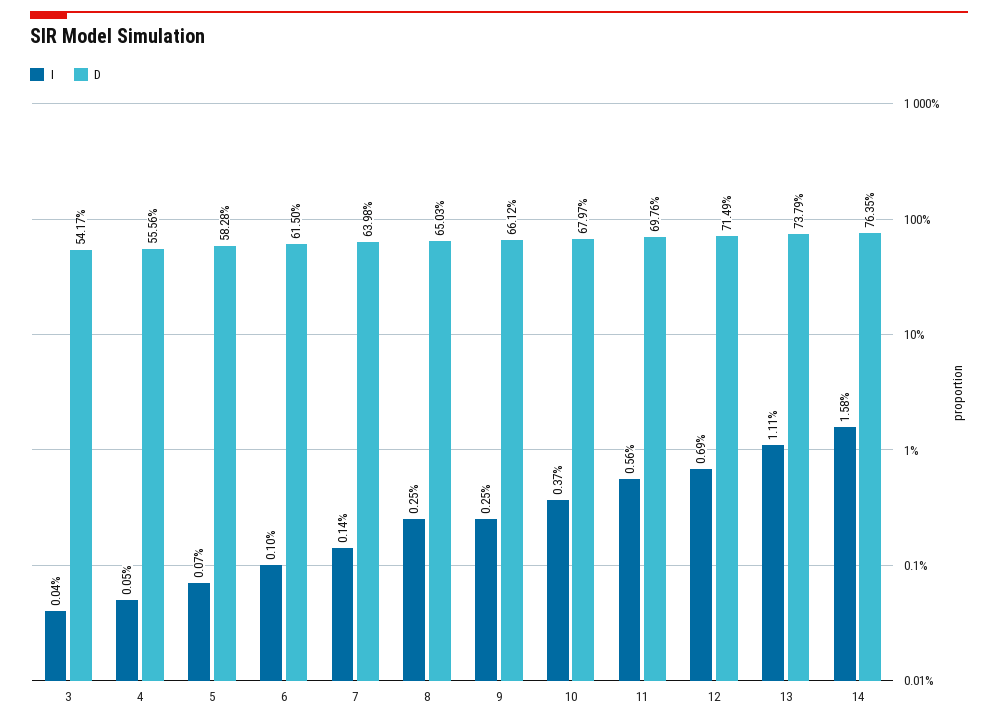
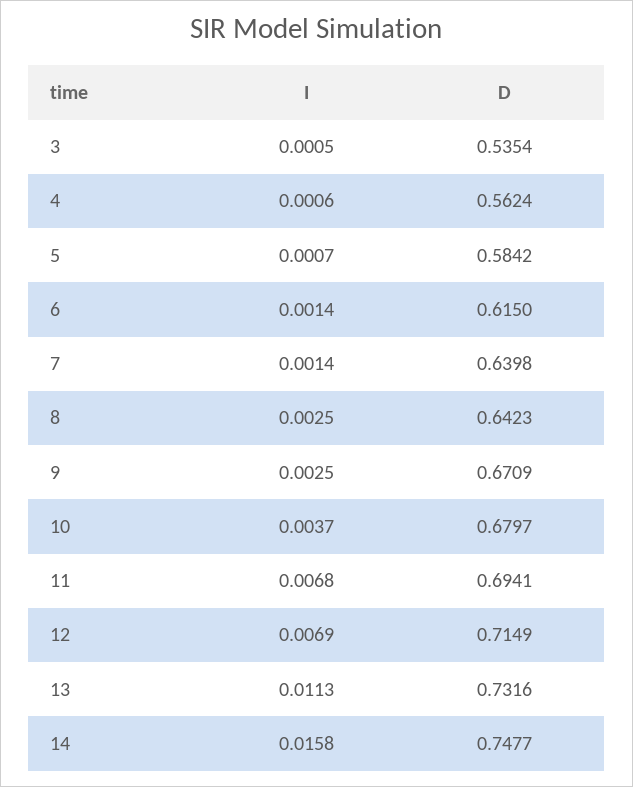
I, 3: 0.0004 -> 0.0005
D, 3: 0.5417 -> 0.5354
I, 4: 0.0005 -> 0.0006
D, 4: 0.5556 -> 0.5624
D, 5: 0.5828 -> 0.5842
I, 6: 0.001 -> 0.0014
D, 8: 0.6503 -> 0.6423
D, 9: 0.6612 -> 0.6709
I, 11: 0.0056 -> 0.0068
D, 11: 0.6976 -> 0.6941
I, 13: 0.0111 -> 0.0113
D, 13: 0.7379 -> 0.7316
D, 14: 0.7635 -> 0.7477

